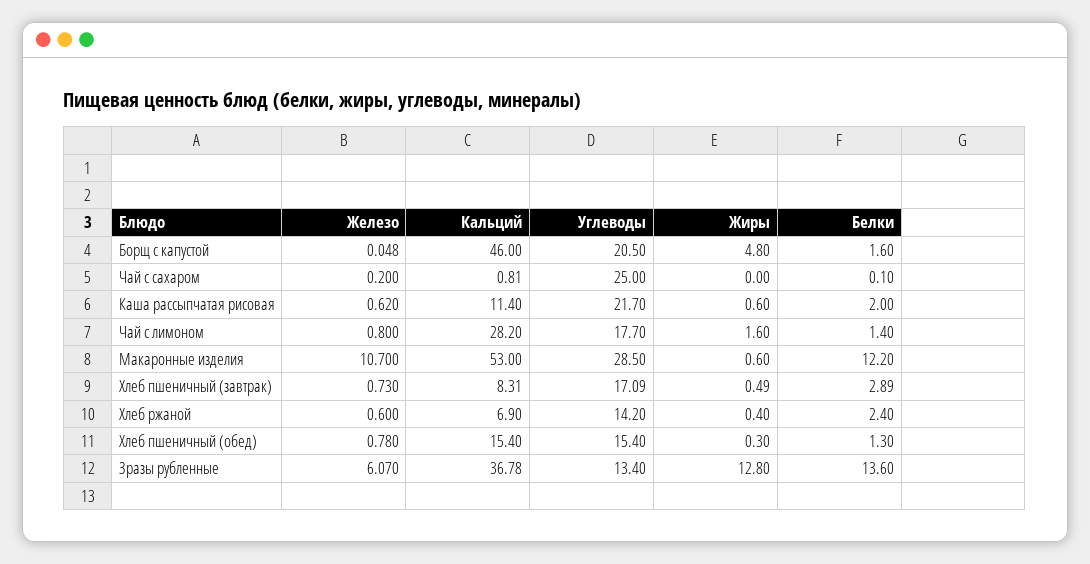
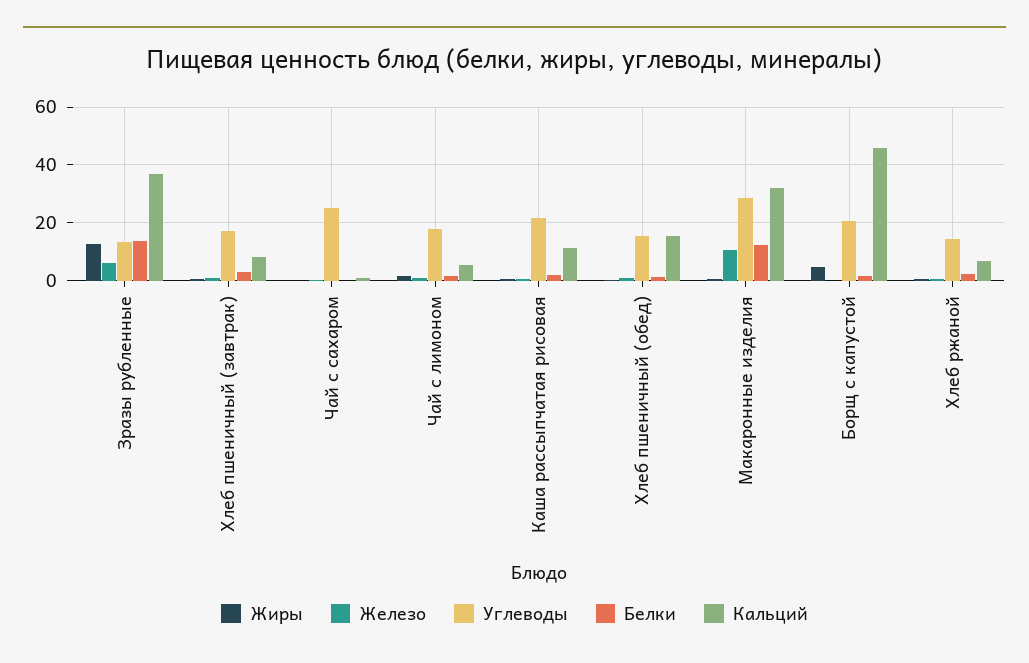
Кальций, Чай с лимоном: 28.2 -> 5
Кальций, Макаронные изделия: 53 -> 32.5

